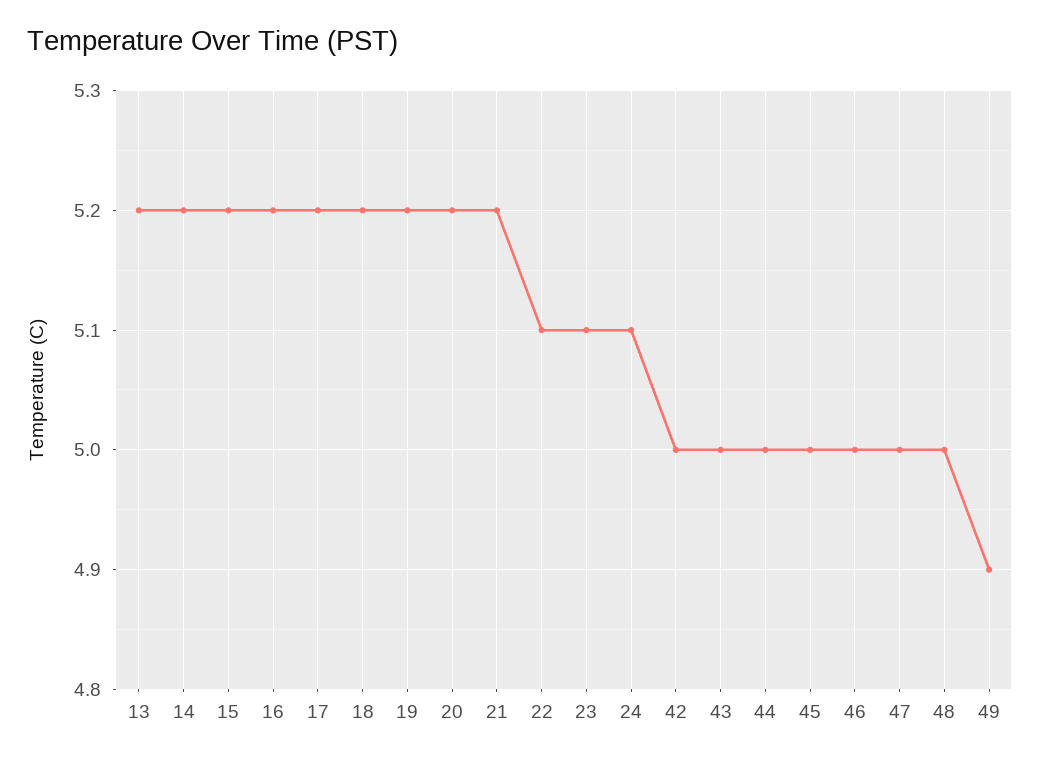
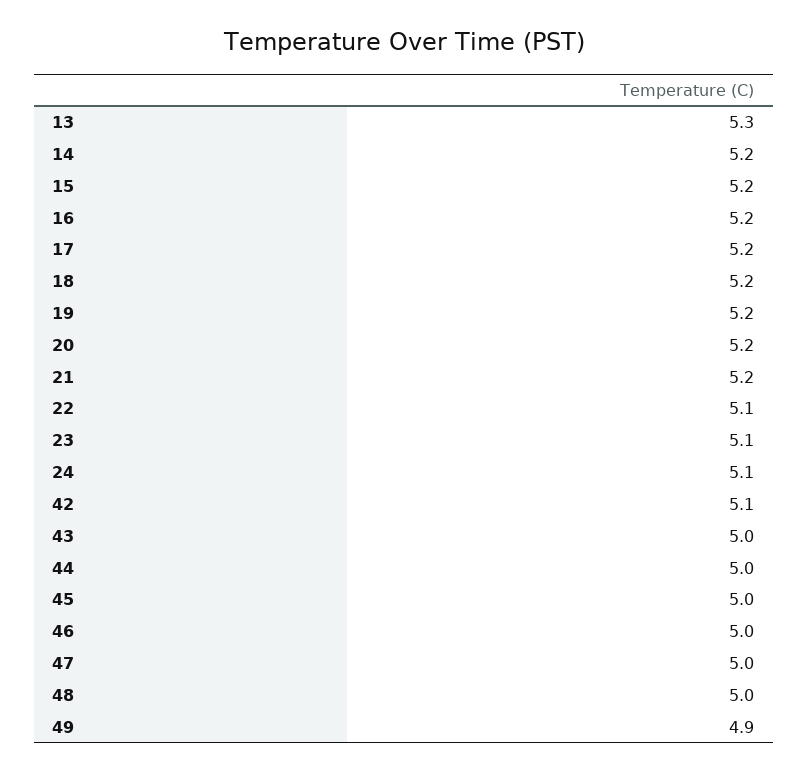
13: 5.2 -> 5.3
42: 5 -> 5.1

